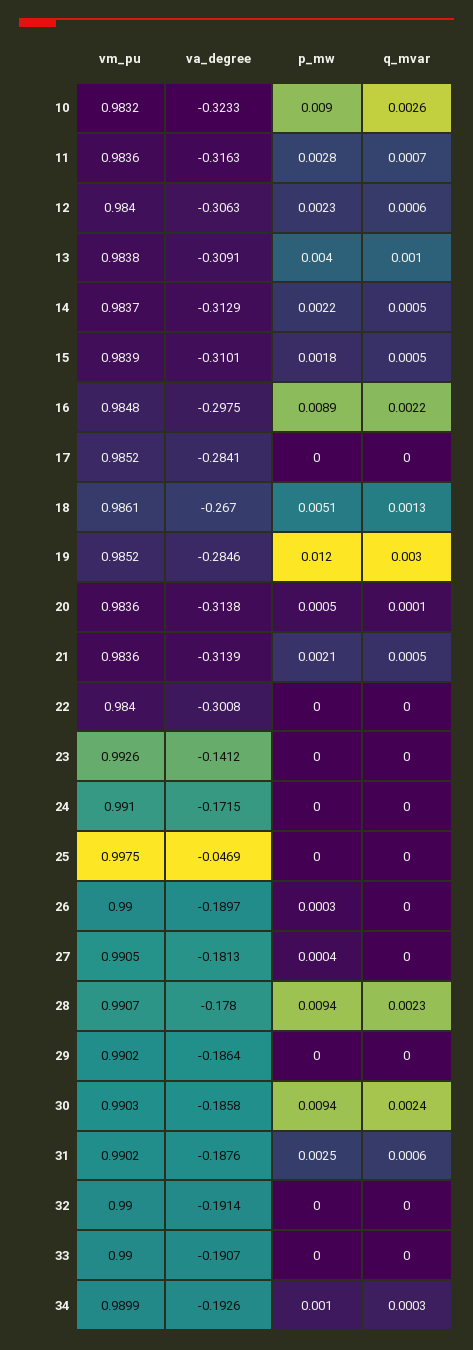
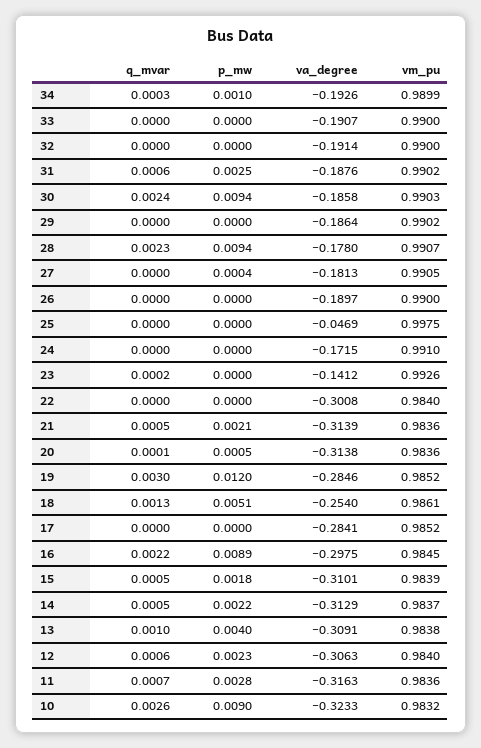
vm_pu, 16: 0.9848 -> 0.9845
va_degree, 18: -0.267 -> -0.254
q_mvar, 23: 0 -> 0.0002
p_mw, 26: 0.0003 -> 0

